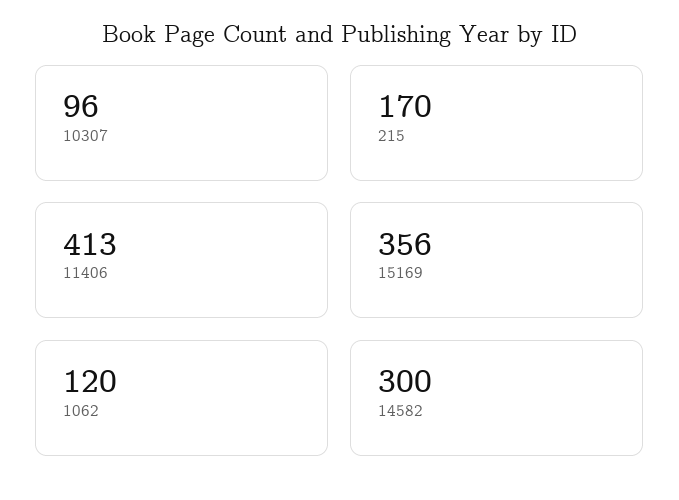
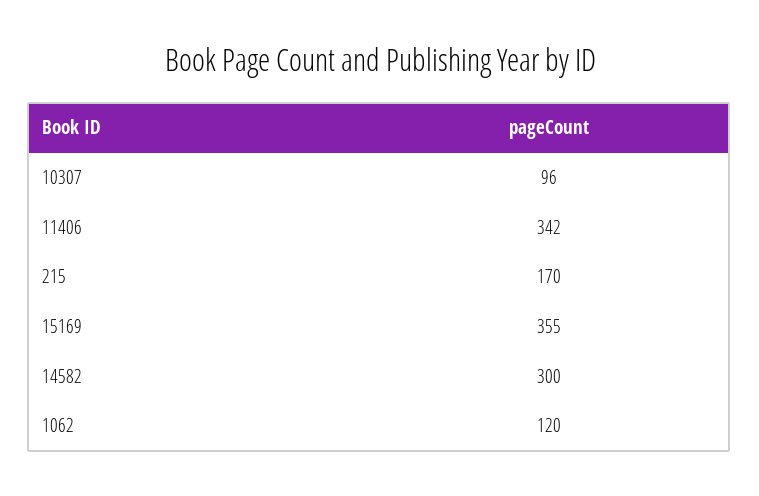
11406: 413 -> 342
15169: 356 -> 355

